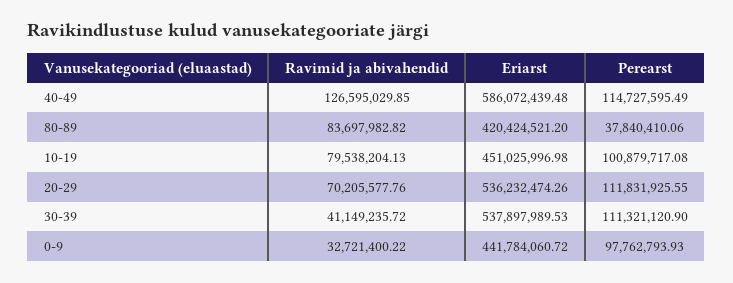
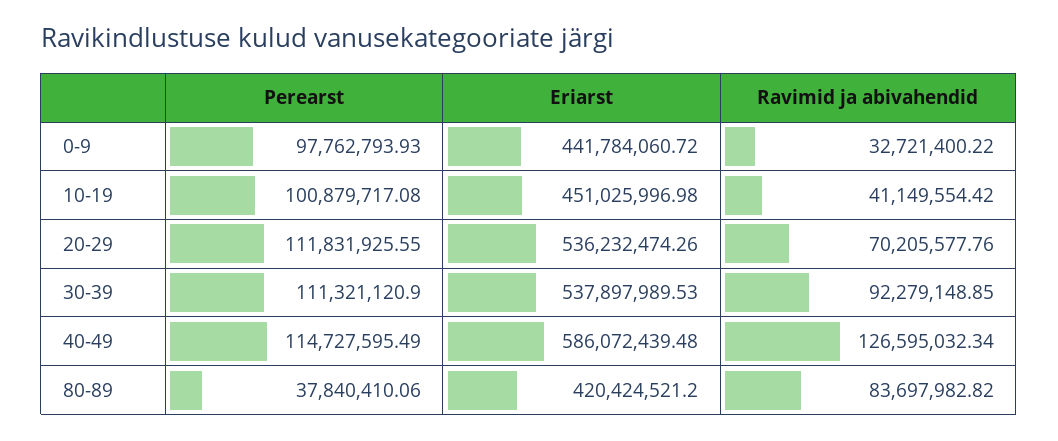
Ravimid ja abivahendid, 40-49: 126595029.85 -> 126595032.34
Ravimid ja abivahendid, 10-19: 79538204.13 -> 41149554.42
Ravimid ja abivahendid, 30-39: 41149235.72 -> 92279148.85

